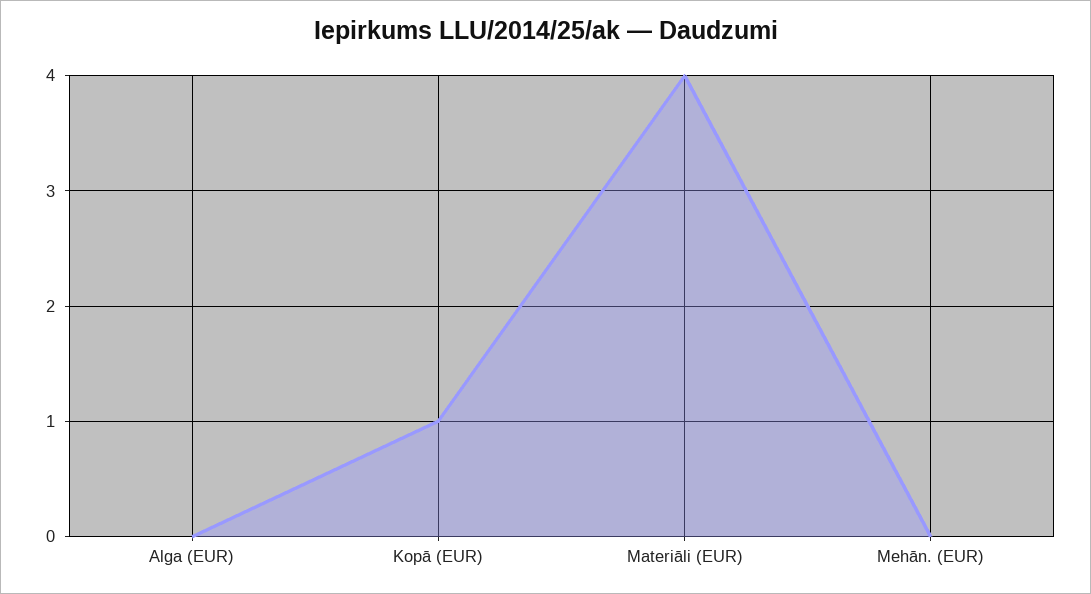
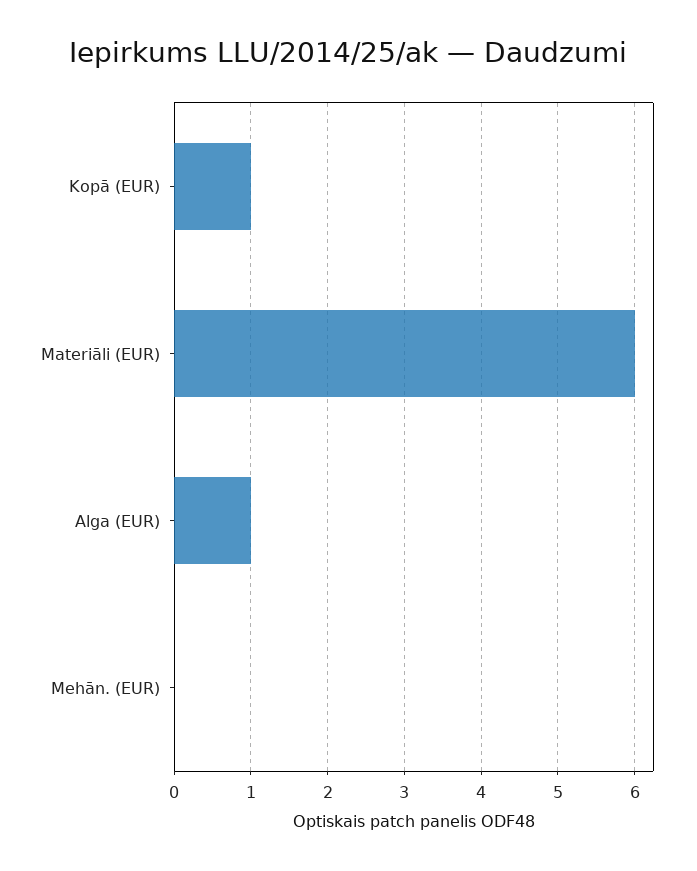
Alga (EUR): 0 -> 1
Materiāli (EUR): 4 -> 6

